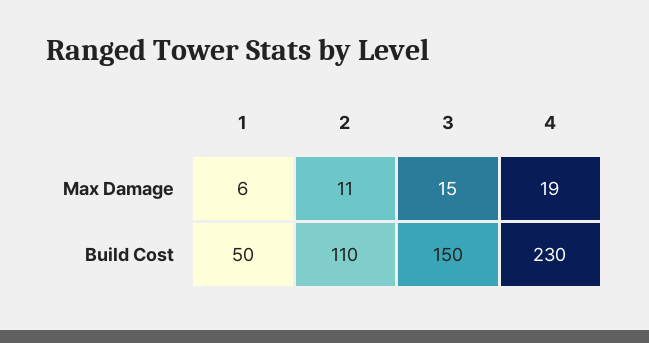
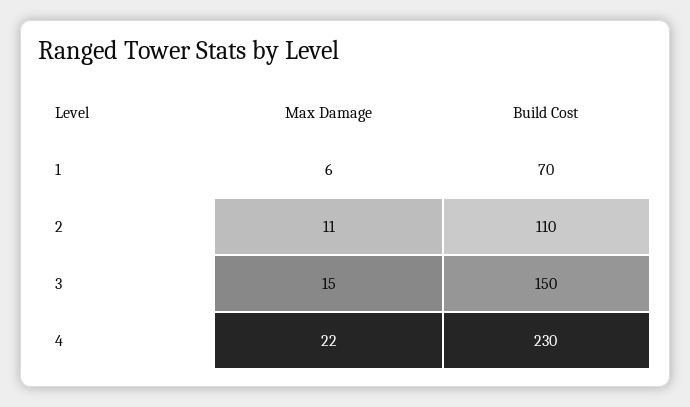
4, Max Damage: 19 -> 22
1, Build Cost: 50 -> 70

